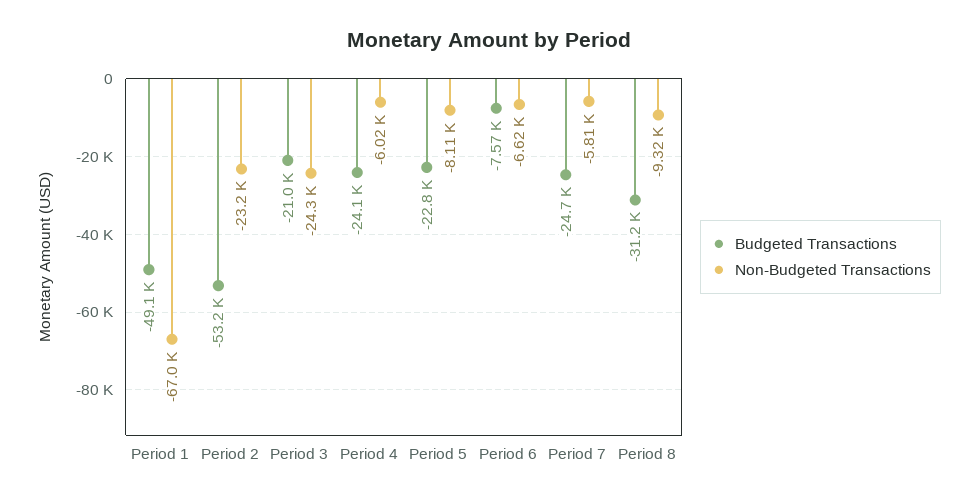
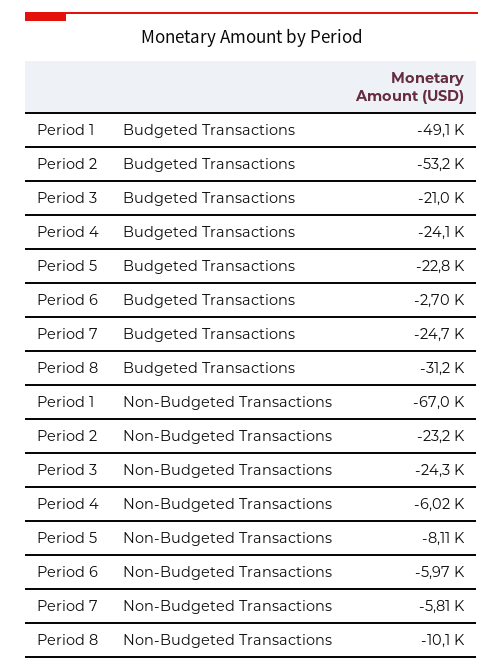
Budgeted Transactions, Period 6: -7570 -> -2700
Non-Budgeted Transactions, Period 6: -6620 -> -5970
Non-Budgeted Transactions, Period 8: -9320 -> -10100

